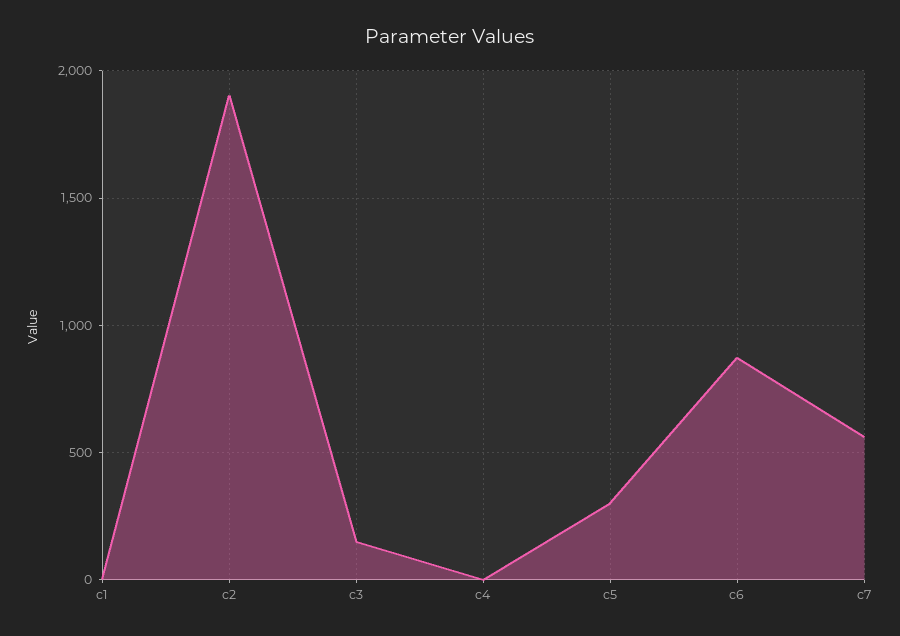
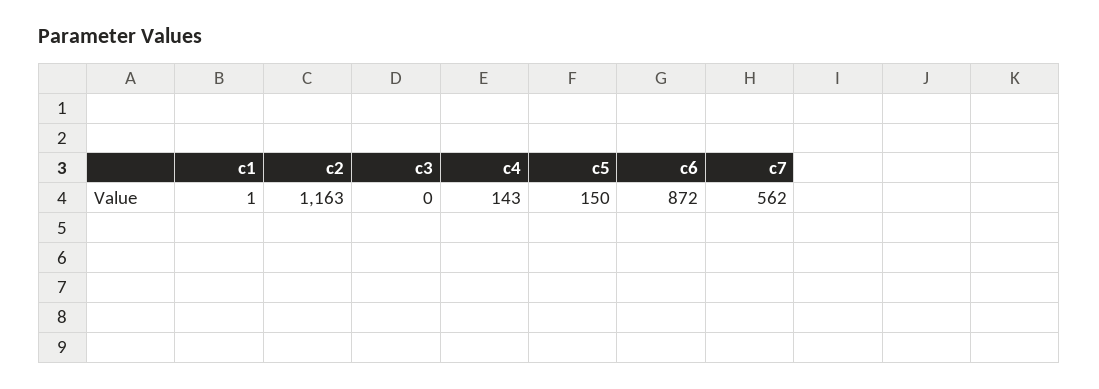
c2: 1900 -> 1163
c3: 150 -> 0
c4: 0 -> 143
c5: 300 -> 150

